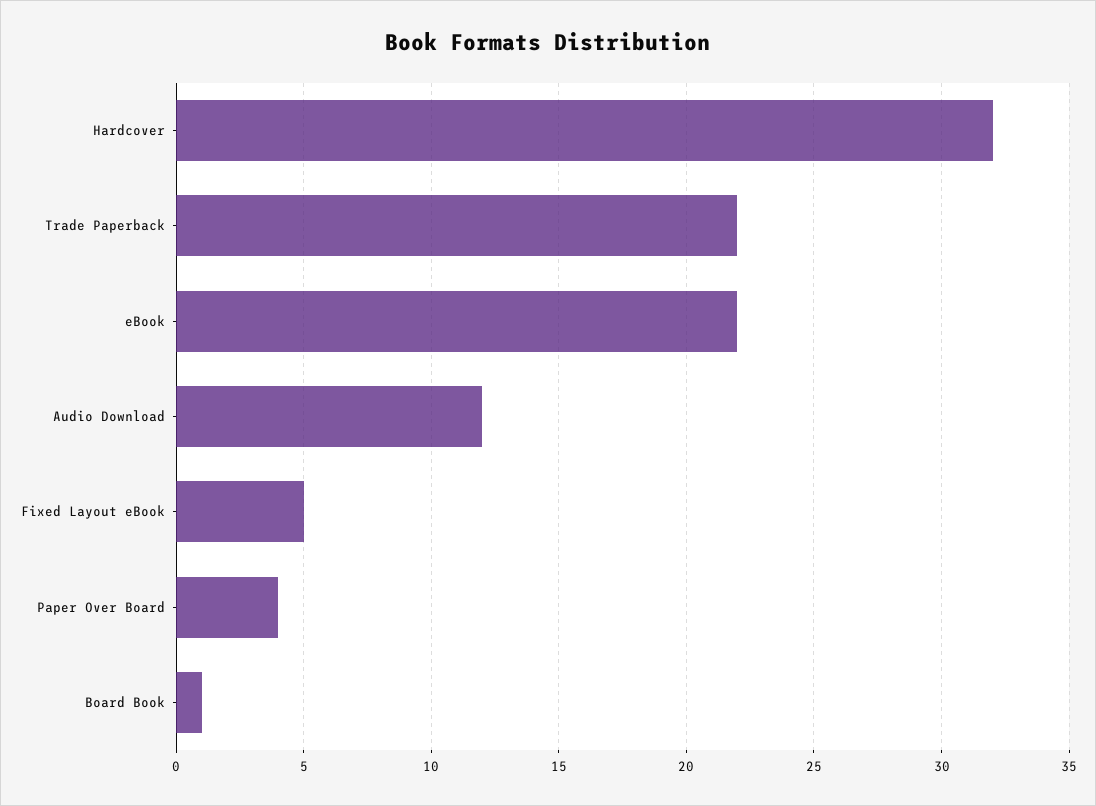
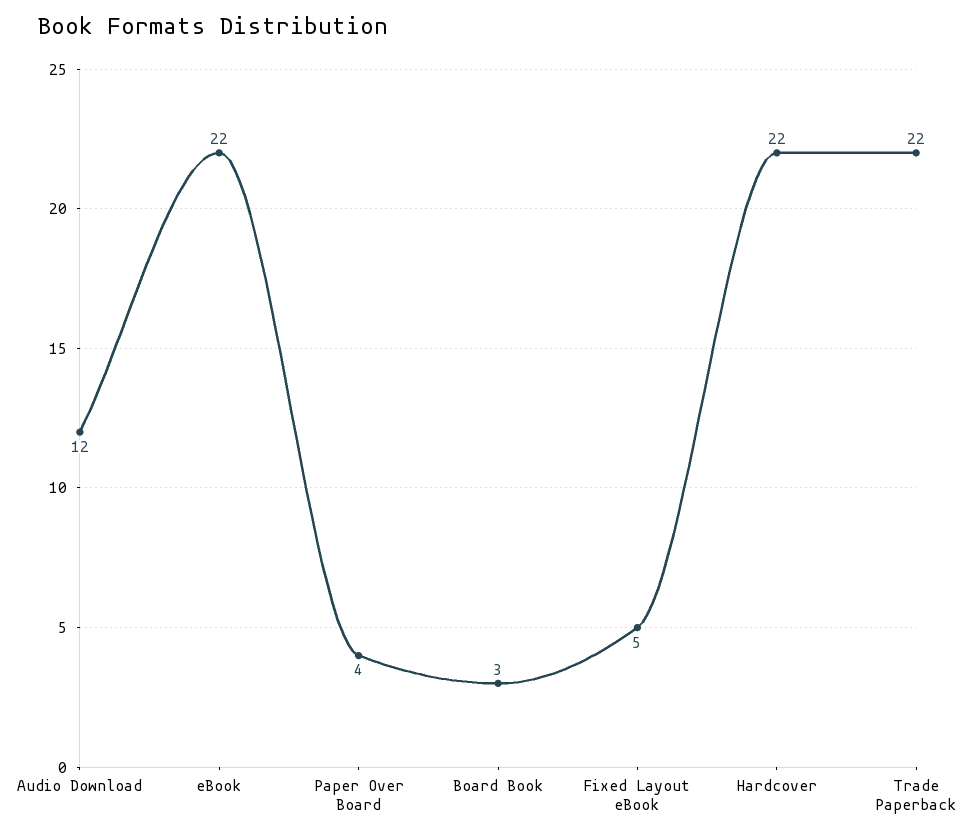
Hardcover: 32 -> 22
Board Book: 1 -> 3

